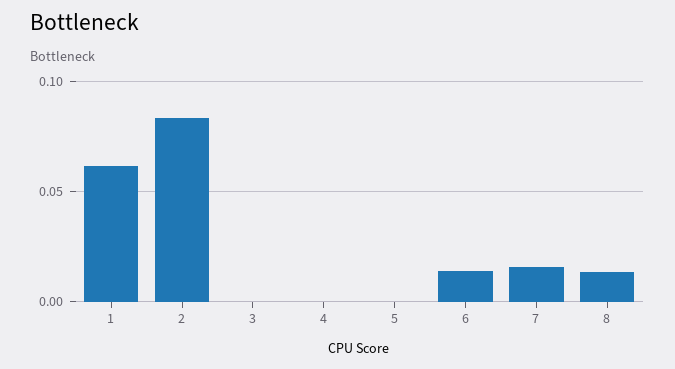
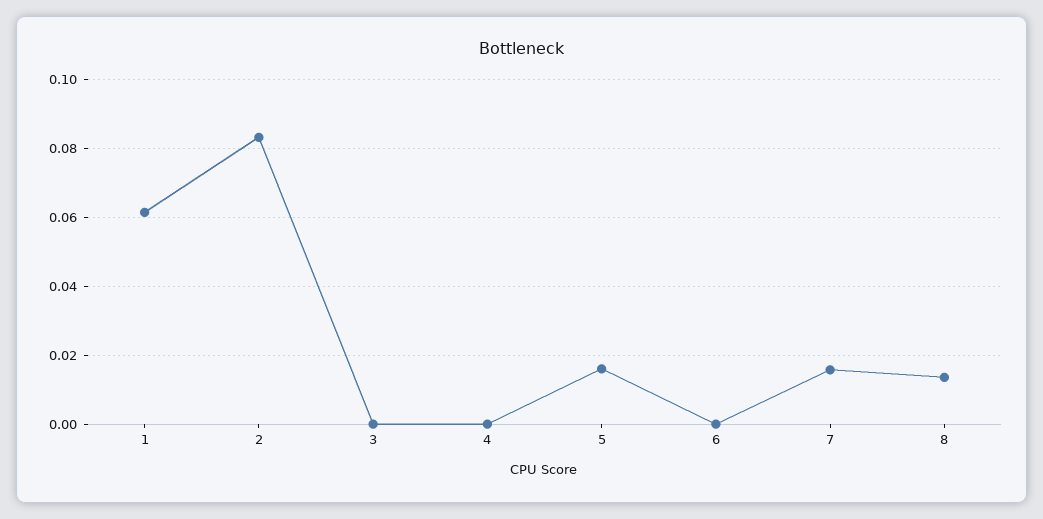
5: 0 -> 0.016
6: 0.015 -> 0

